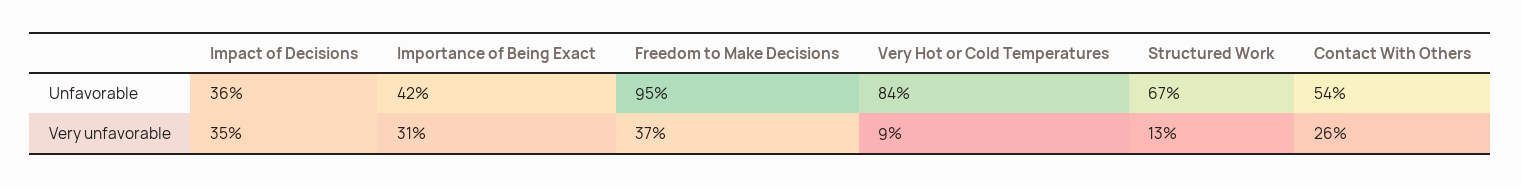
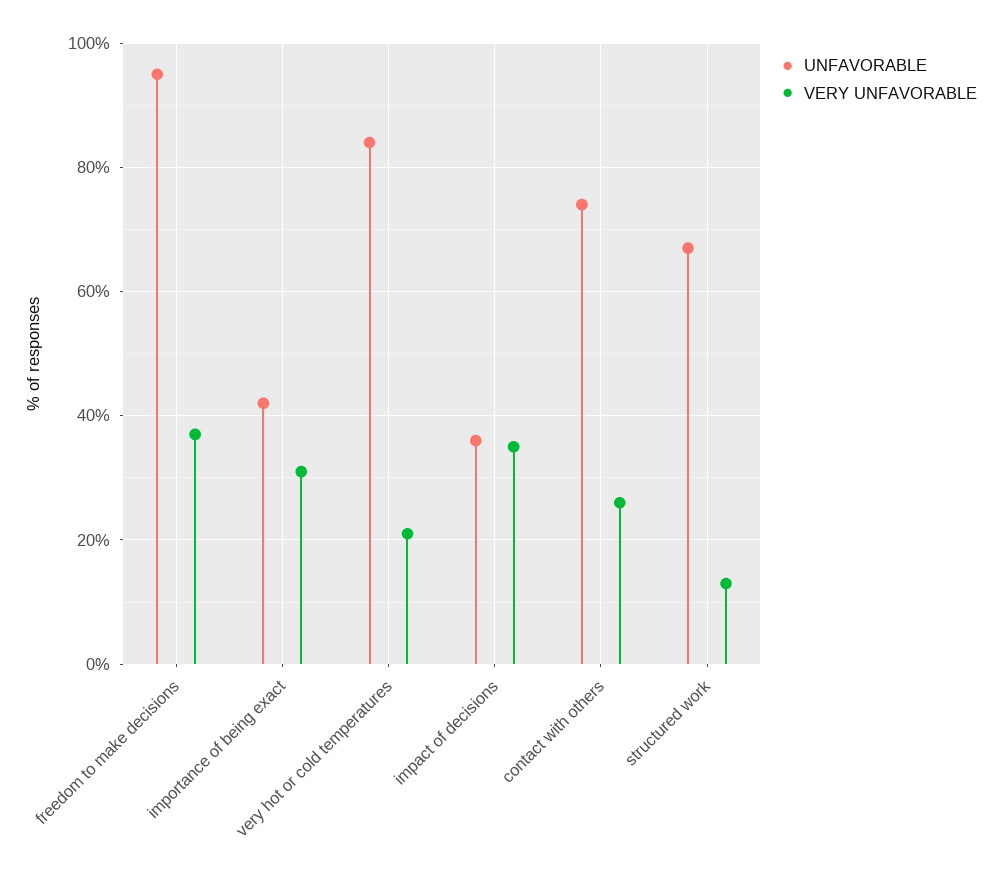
Unfavorable, Contact With Others: 54 -> 75
Very unfavorable, Very Hot or Cold Temperatures: 9 -> 20

